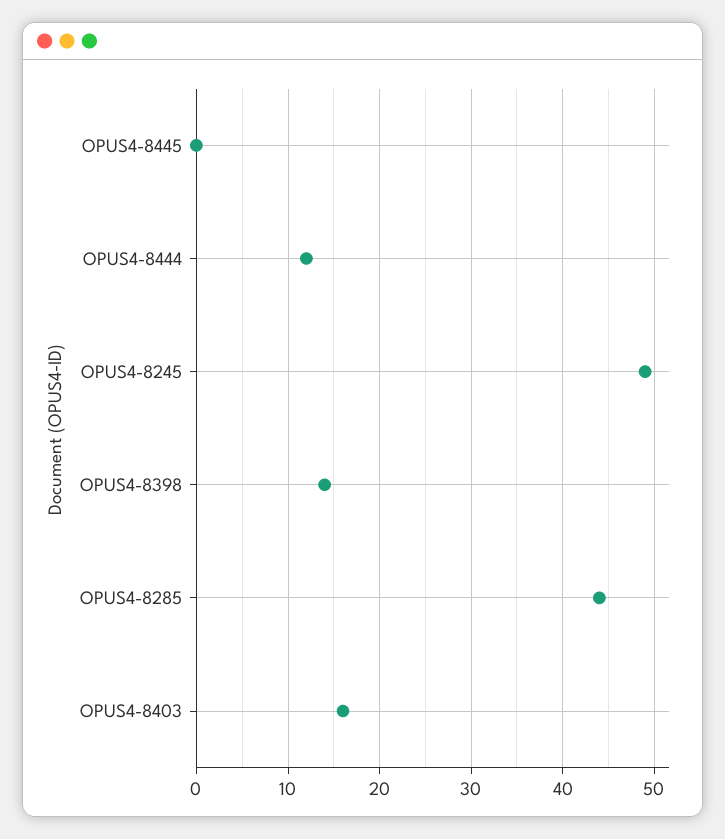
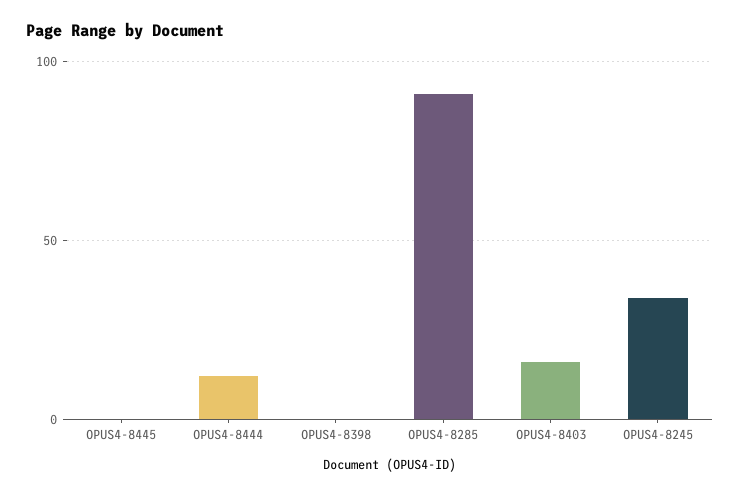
OPUS4-8245: 49 -> 35
OPUS4-8398: 14 -> 0
OPUS4-8285: 44 -> 90

